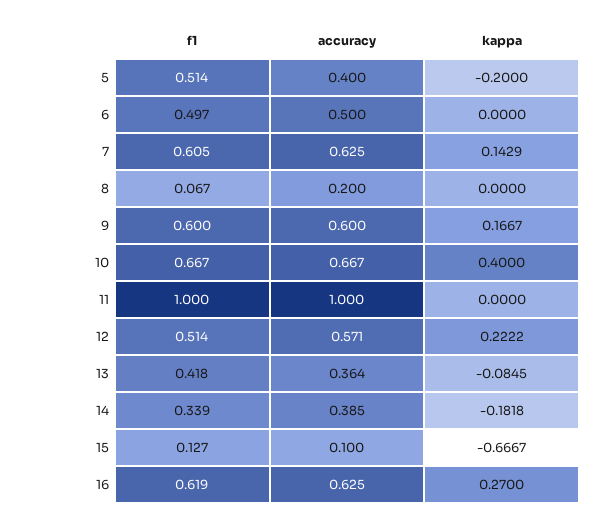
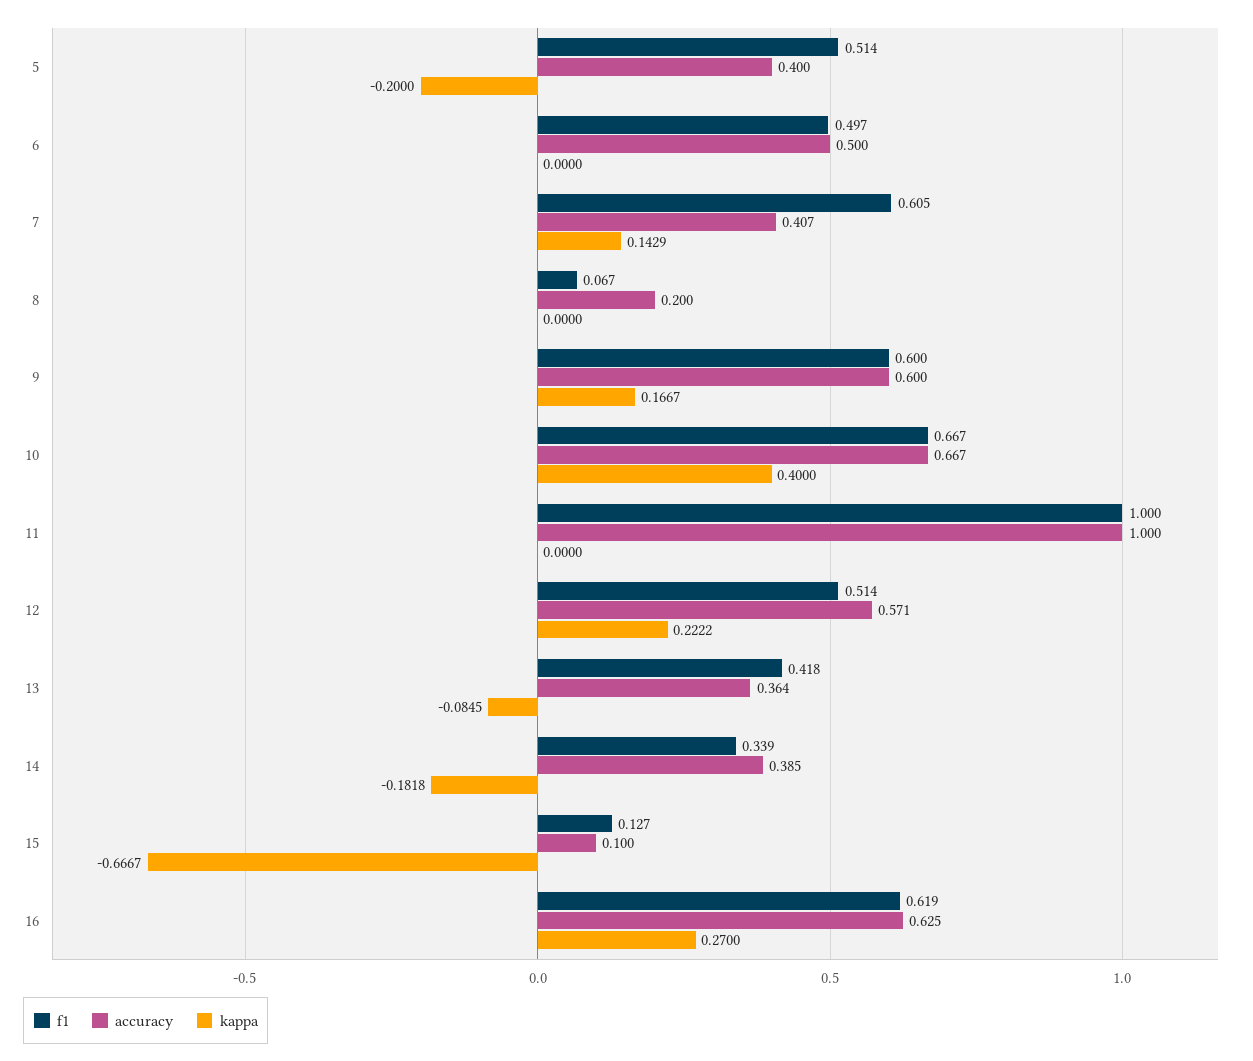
accuracy, 7: 0.625 -> 0.407

